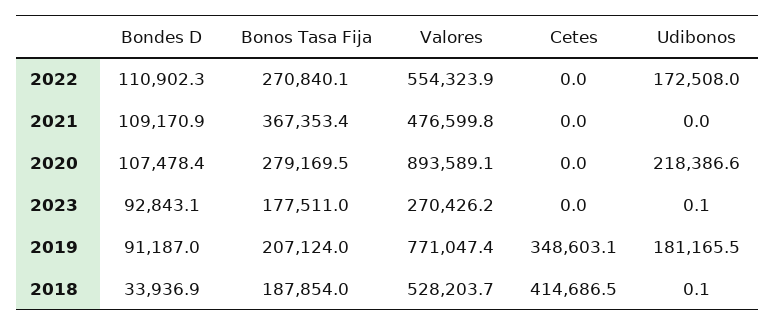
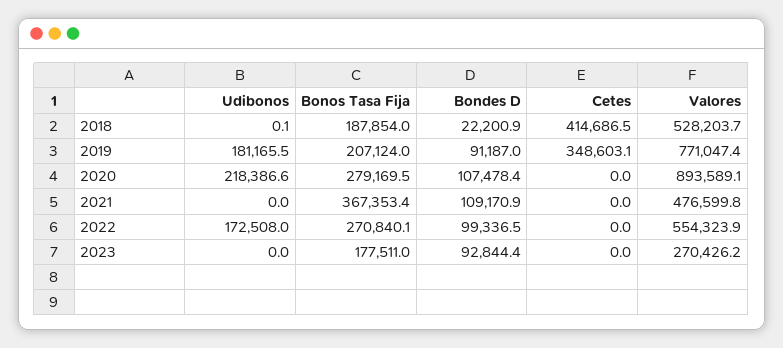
Bondes D, 2022: 110902.3 -> 99336.5
Bondes D, 2023: 92843.1 -> 92844.4
Udibonos, 2023: 0.1 -> 0
Bondes D, 2018: 33936.9 -> 22200.9

